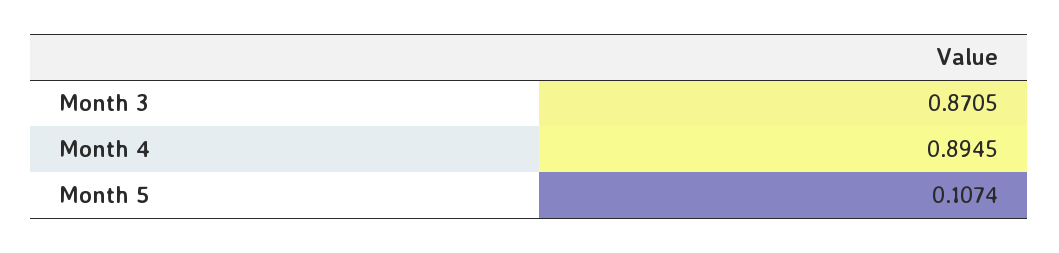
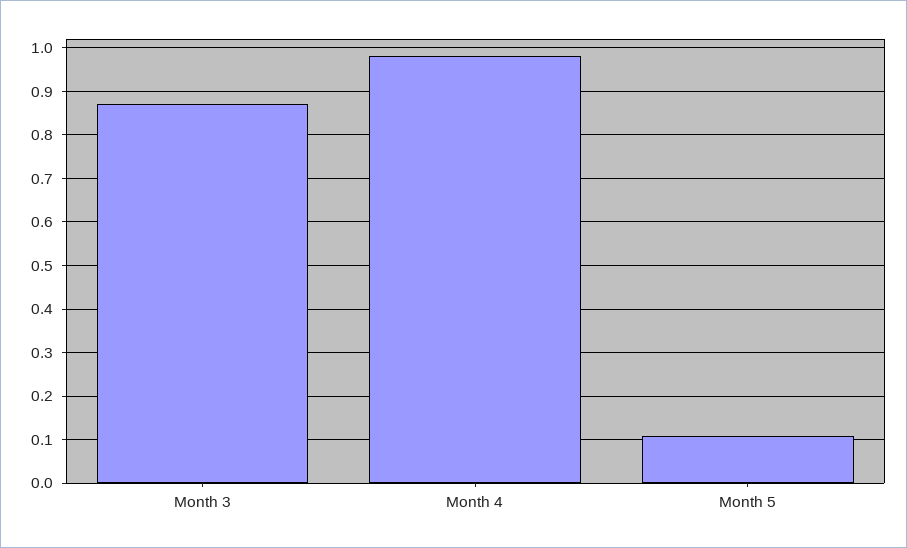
Month 4: 0.8945 -> 0.98

